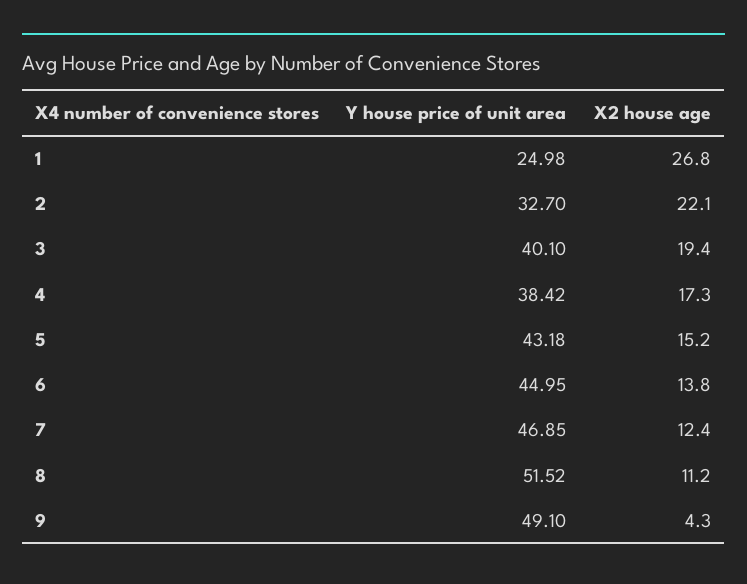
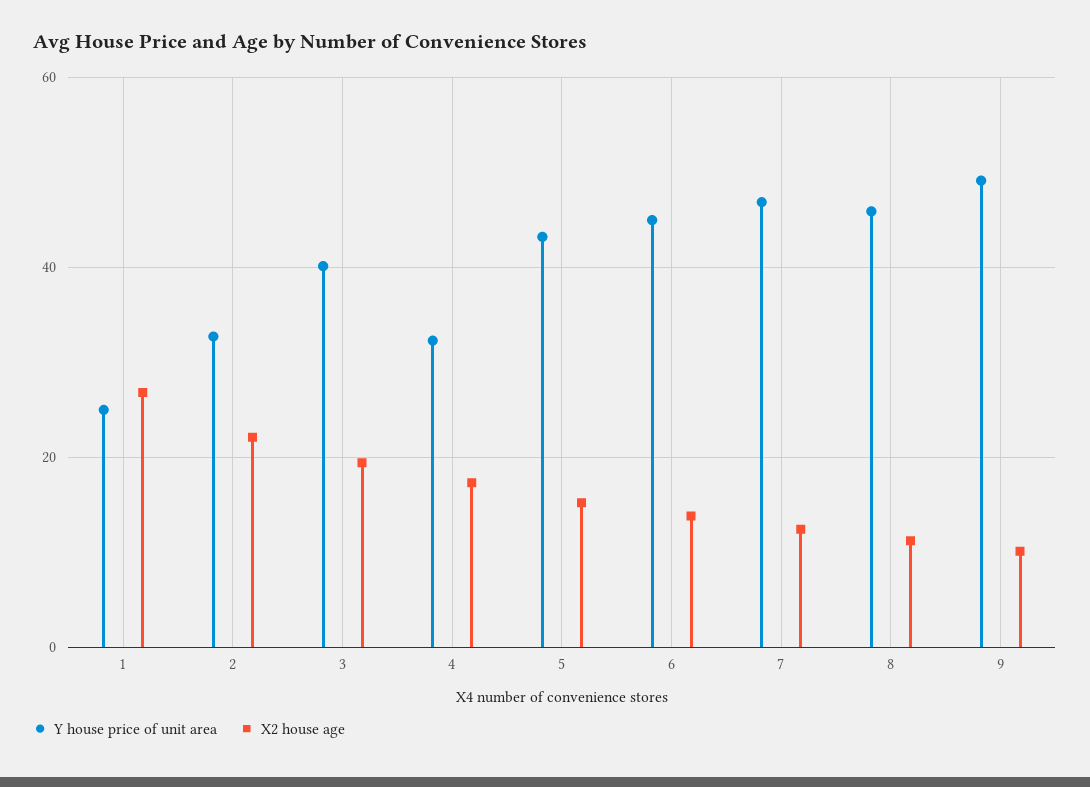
Y house price of unit area, 4: 38.42 -> 32
Y house price of unit area, 8: 51.52 -> 46
X2 house age, 9: 4.3 -> 10

